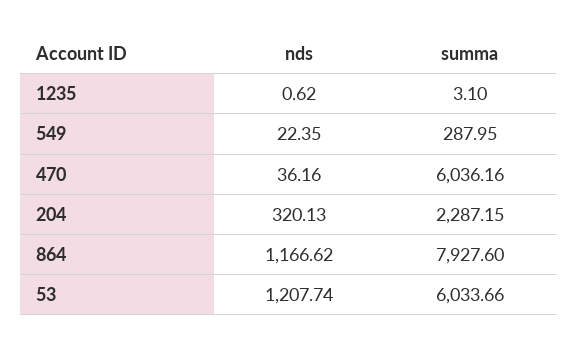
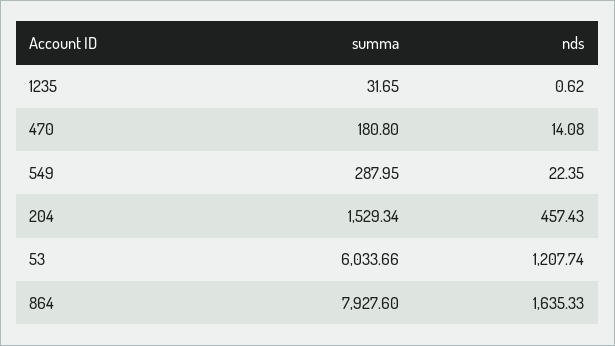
summa, 1235: 3.1 -> 31.65
nds, 470: 36.16 -> 14.08
summa, 470: 6036.16 -> 180.8
nds, 204: 320.13 -> 457.43
summa, 204: 2287.15 -> 1529.34
nds, 864: 1166.62 -> 1635.33

